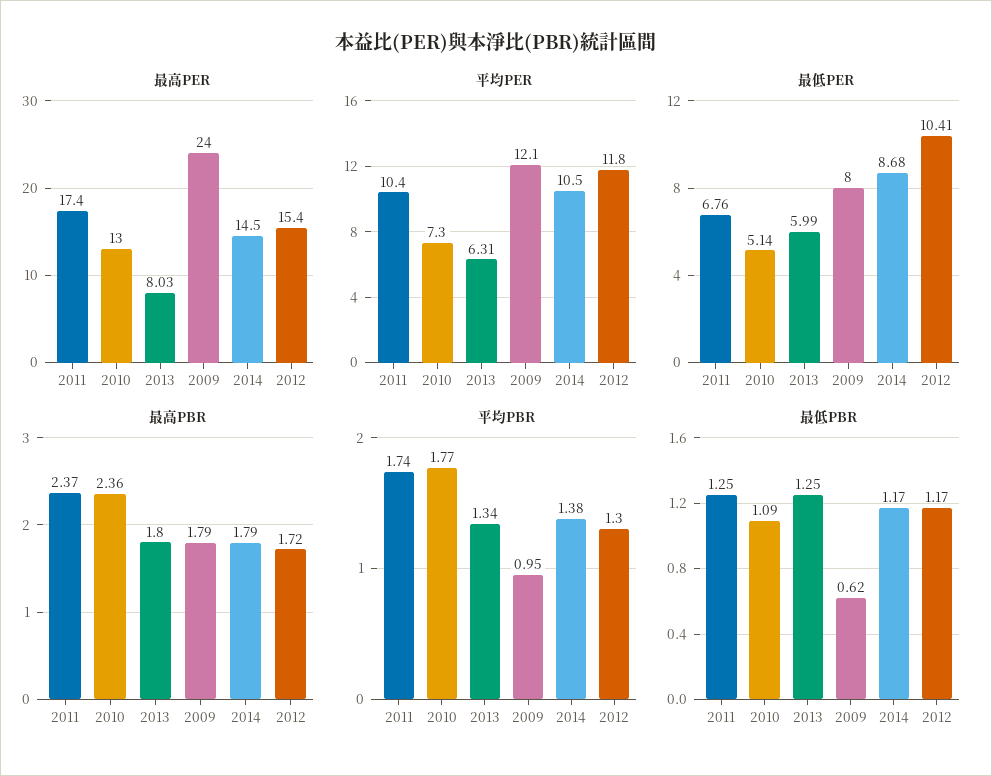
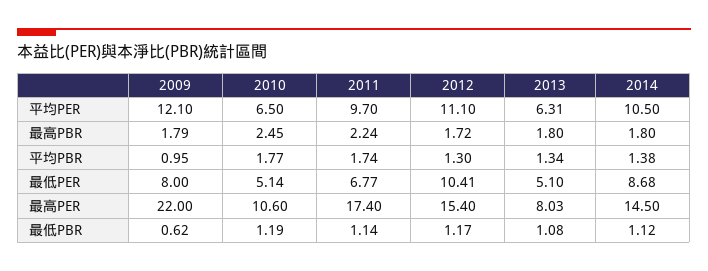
最高PER, 2010: 13 -> 10.6
最高PER, 2009: 24 -> 22
平均PER, 2011: 10.4 -> 9.7
平均PER, 2010: 7.3 -> 6.5
平均PER, 2012: 11.8 -> 11.1
最低PER, 2011: 6.76 -> 6.77
最低PER, 2013: 5.99 -> 5.1
最高PBR, 2011: 2.37 -> 2.24
最高PBR, 2010: 2.36 -> 2.45
最高PBR, 2014: 1.79 -> 1.8
最低PBR, 2011: 1.25 -> 1.14
最低PBR, 2010: 1.09 -> 1.19
最低PBR, 2013: 1.25 -> 1.08
最低PBR, 2014: 1.17 -> 1.12

